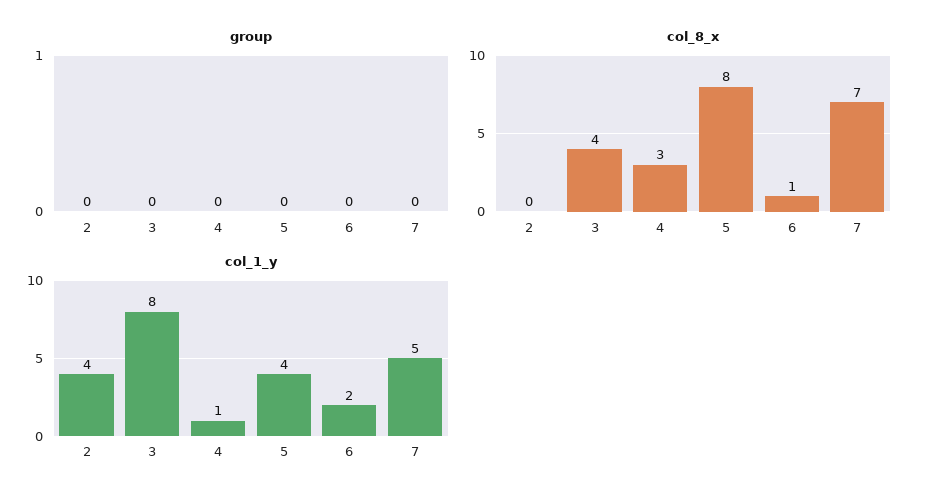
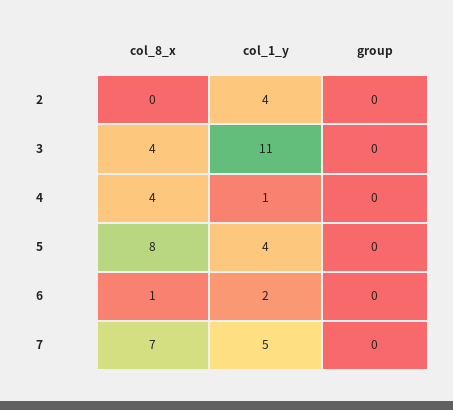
col_8_x, 4: 3 -> 4
col_1_y, 3: 8 -> 11

